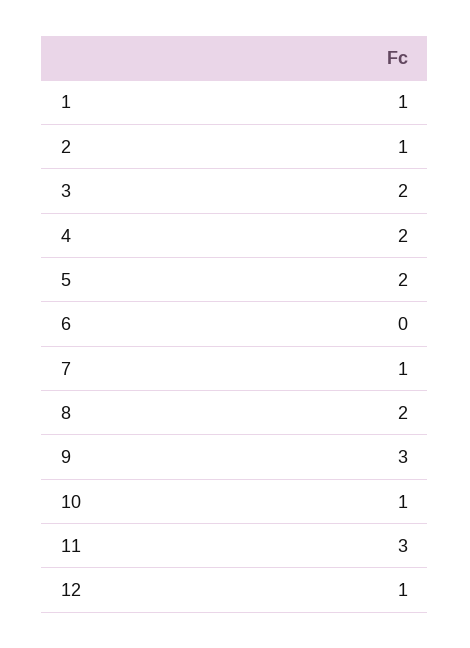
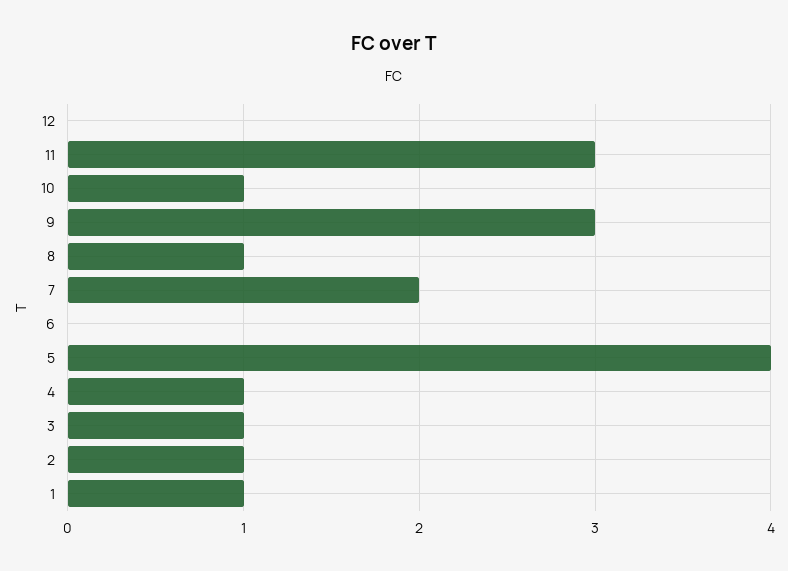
3: 2 -> 1
4: 2 -> 1
5: 2 -> 4
7: 1 -> 2
8: 2 -> 1
12: 1 -> 0

